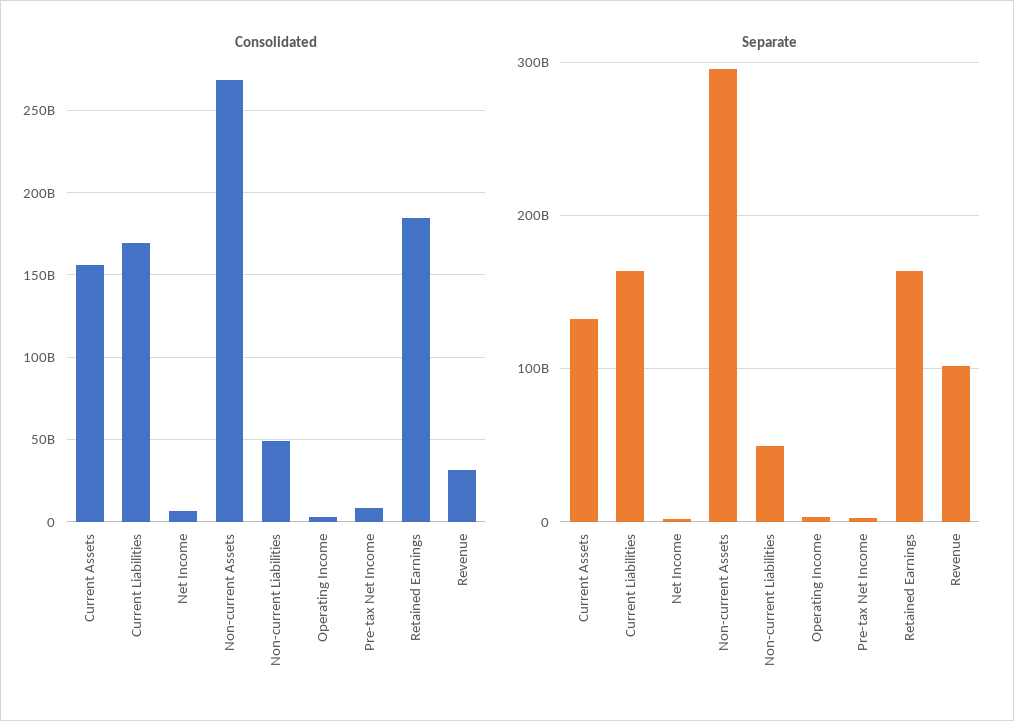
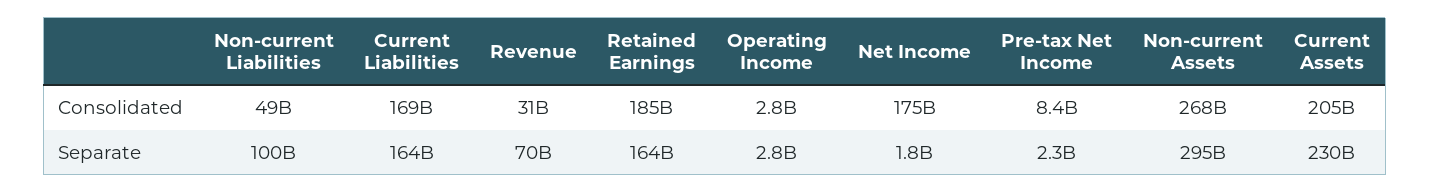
Consolidated, Current Assets: 155000000000 -> 205000000000
Consolidated, Net Income: 5000000000 -> 175000000000
Separate, Current Assets: 130000000000 -> 230000000000
Separate, Non-current Liabilities: 50000000000 -> 100000000000
Separate, Revenue: 100000000000 -> 70000000000

